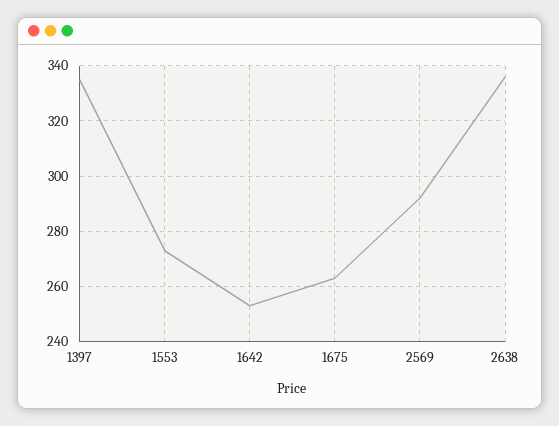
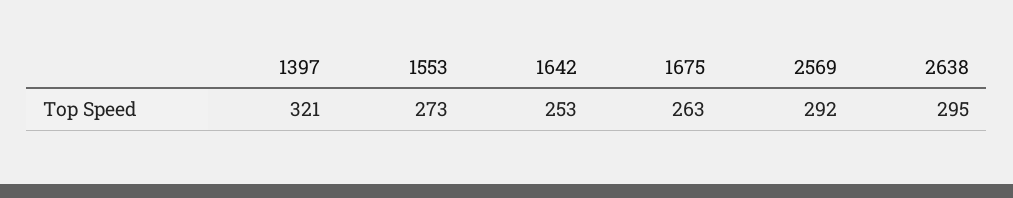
1397: 335 -> 321
2638: 335 -> 295

